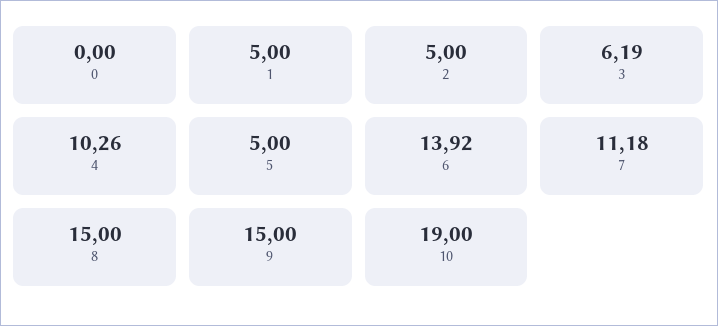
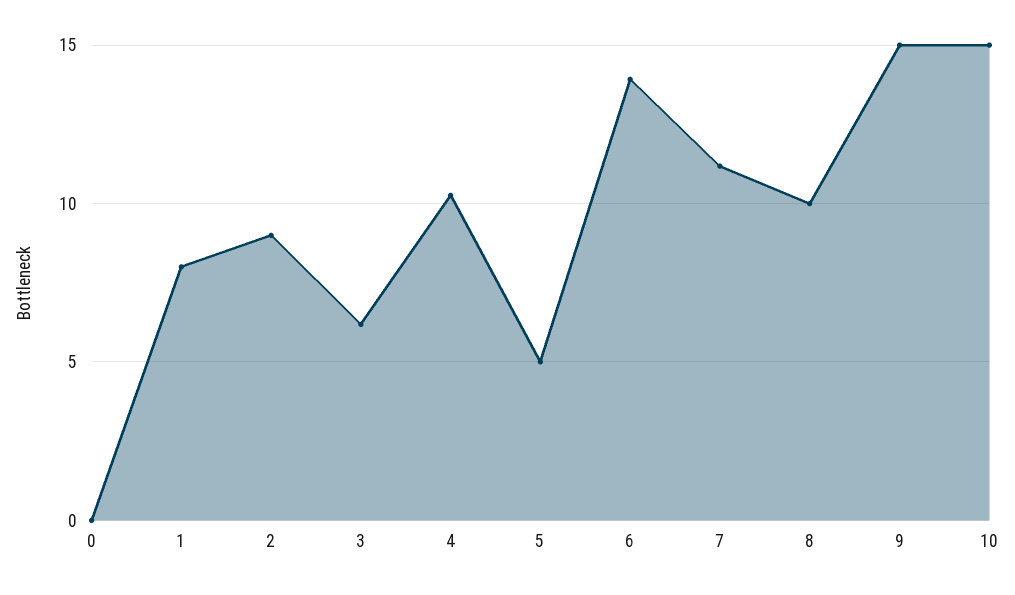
1: 5 -> 8
2: 5 -> 9
8: 15 -> 10
10: 19 -> 15

